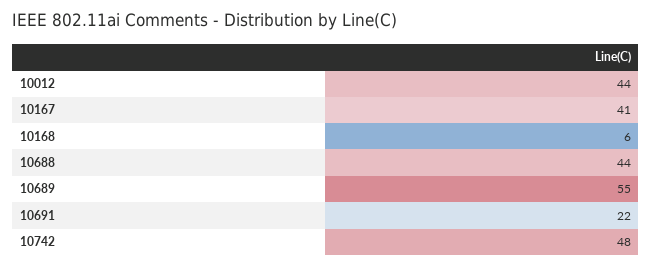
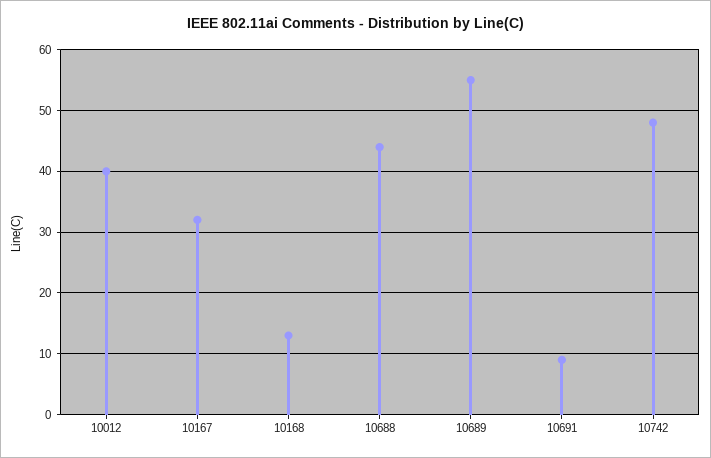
10012: 44 -> 40
10167: 41 -> 32
10168: 6 -> 13
10691: 22 -> 9

